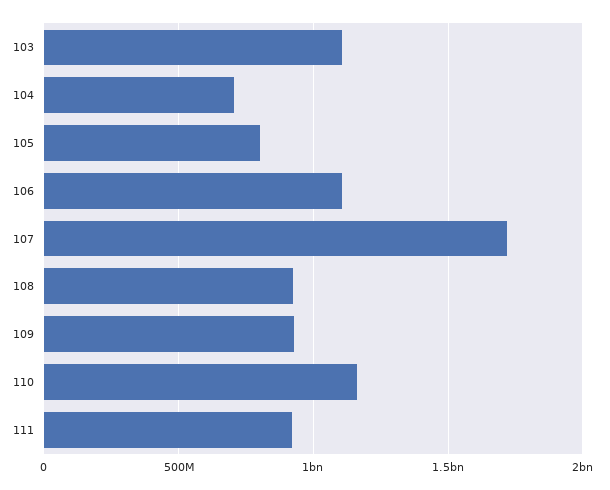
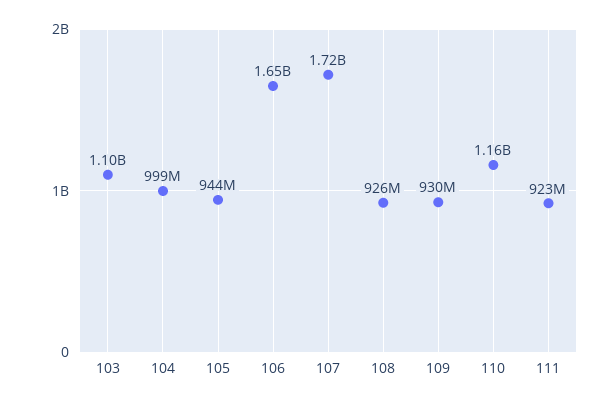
104: 700000000 -> 999000000
105: 800000000 -> 944000000
106: 1100000000 -> 1650000000

